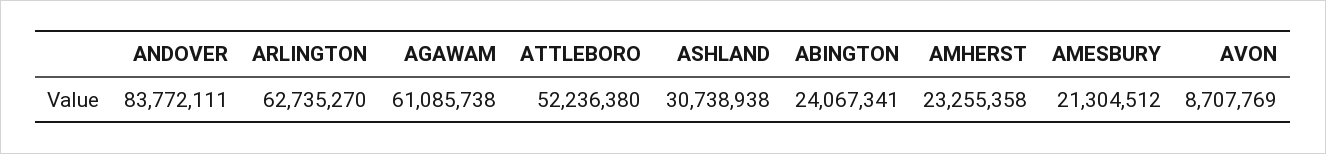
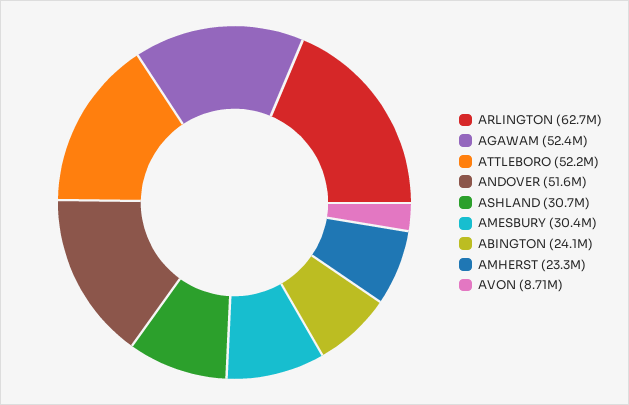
ANDOVER: 83772111 -> 51600000
AGAWAM: 61085738 -> 52400000
AMESBURY: 21304512 -> 30400000

